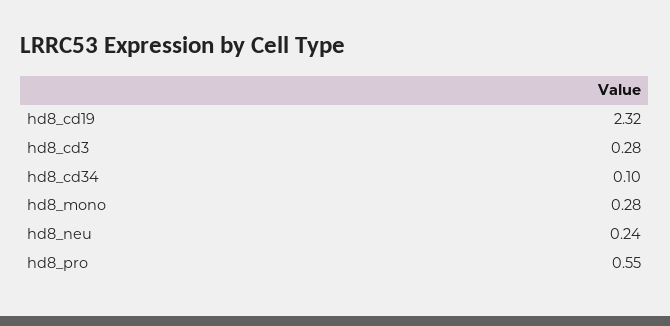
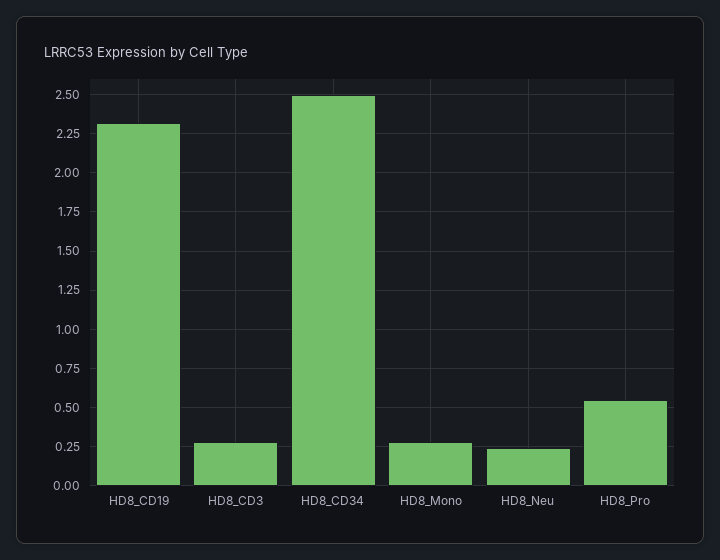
hd8_cd34: 0.1 -> 2.5

